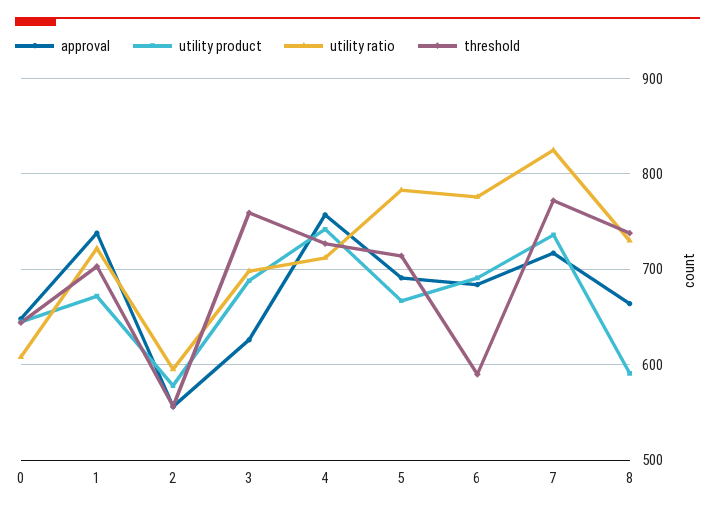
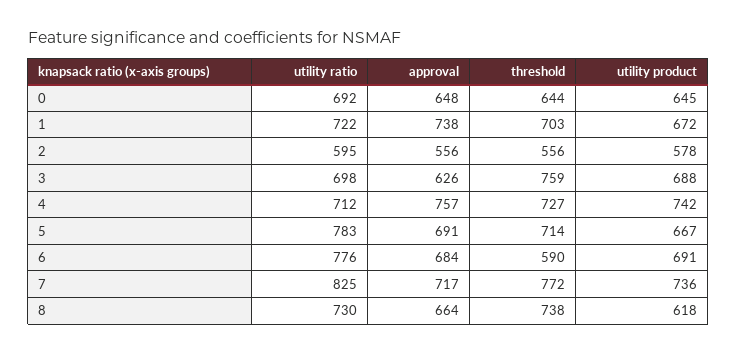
utility ratio, 0: 610 -> 692
utility product, 8: 590 -> 618

